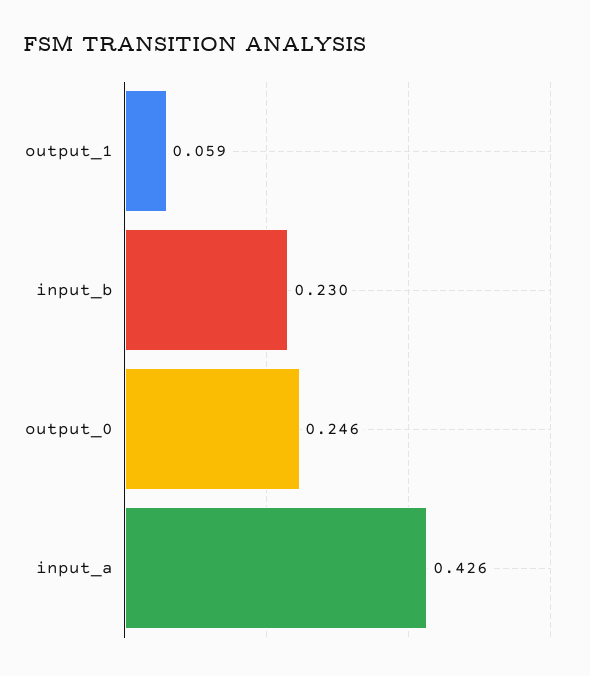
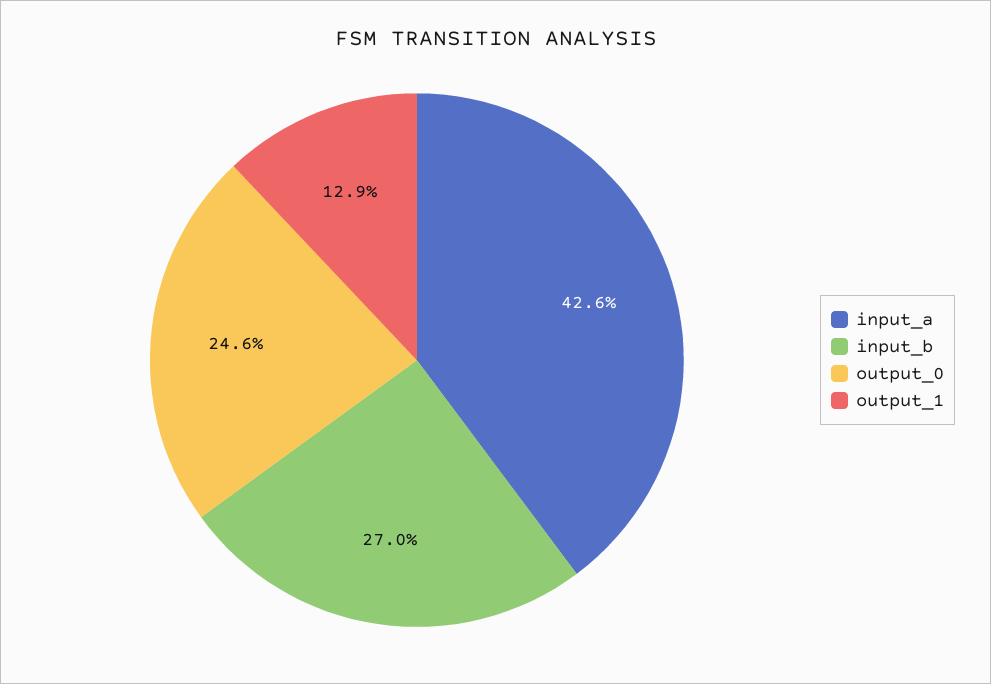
output_1: 0.059 -> 0.129
input_b: 0.23 -> 0.27

